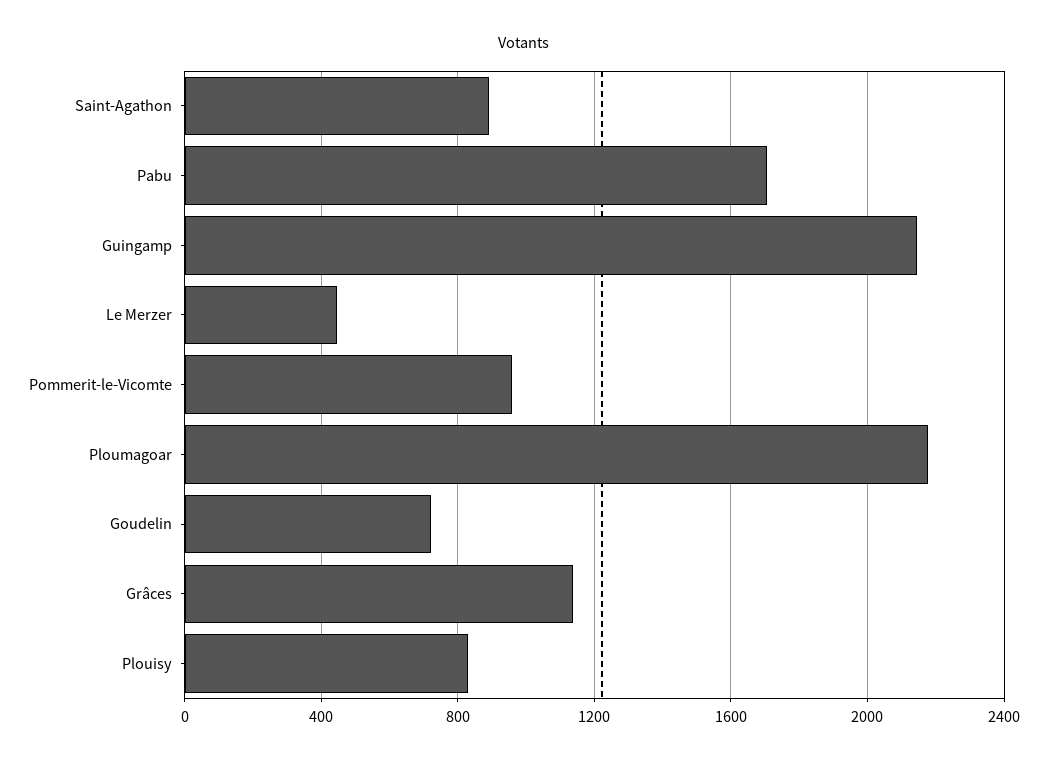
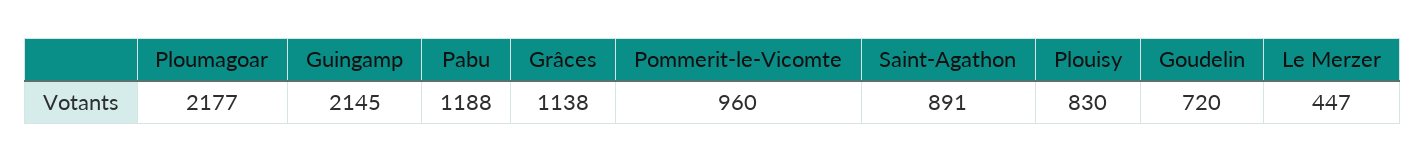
Pabu: 1700 -> 1188

